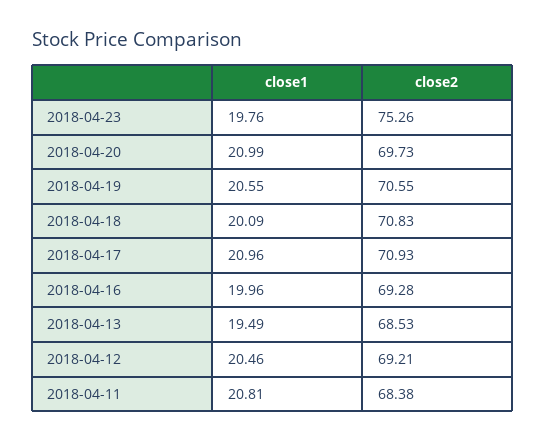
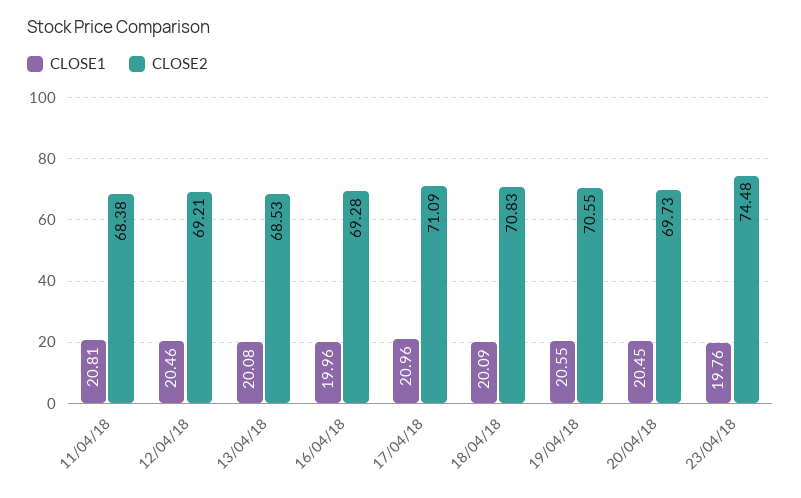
close2, 2018-04-23: 75.26 -> 74.48
close1, 2018-04-20: 20.99 -> 20.45
close2, 2018-04-17: 70.93 -> 71.09
close1, 2018-04-13: 19.49 -> 20.08

